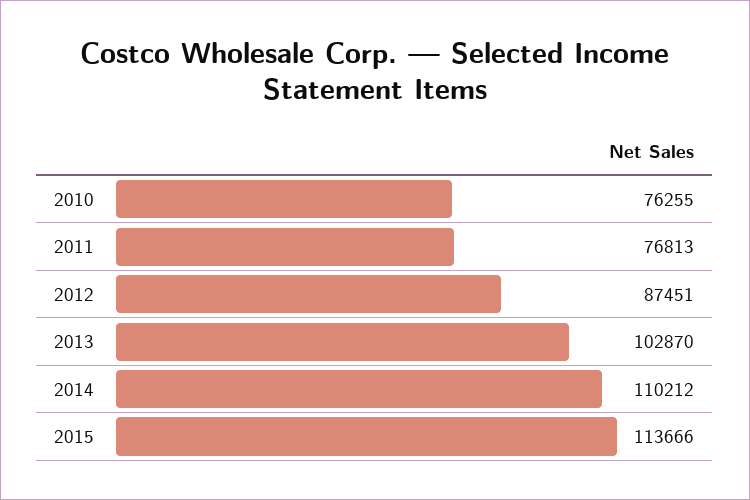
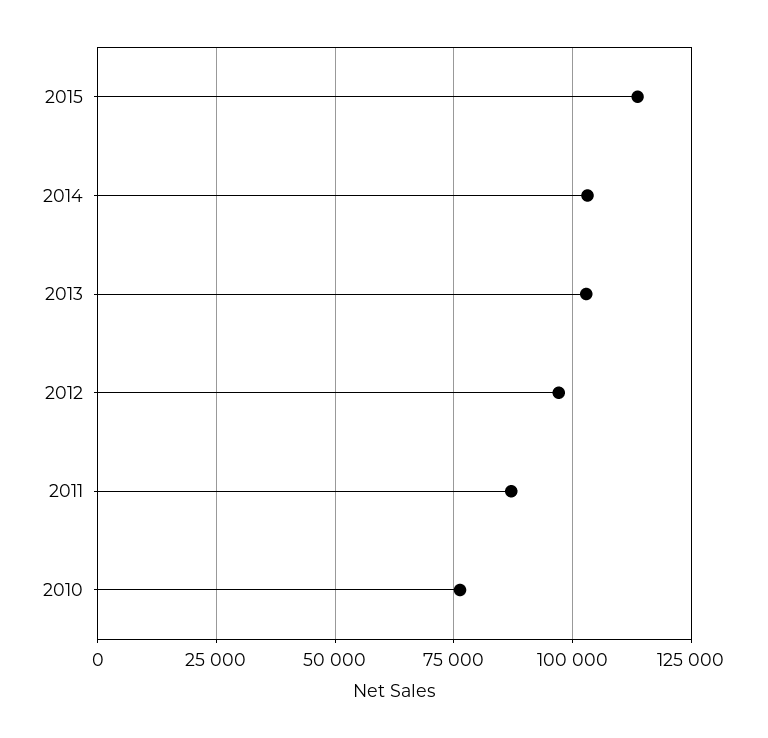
2011: 76813 -> 87500
2012: 87451 -> 97500
2014: 110212 -> 102500

